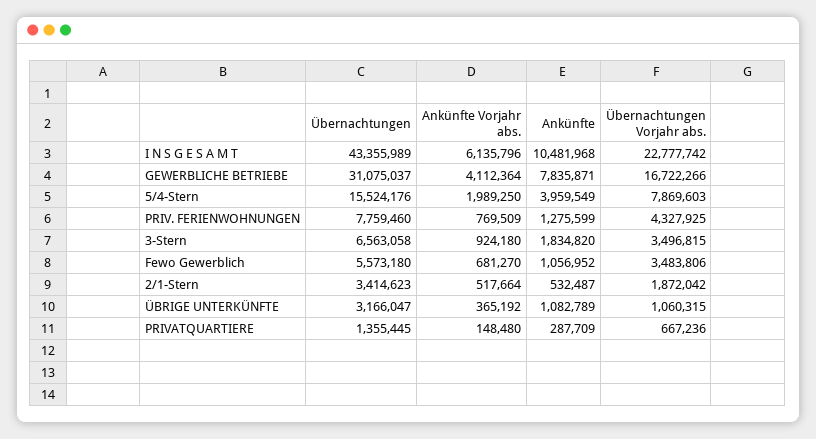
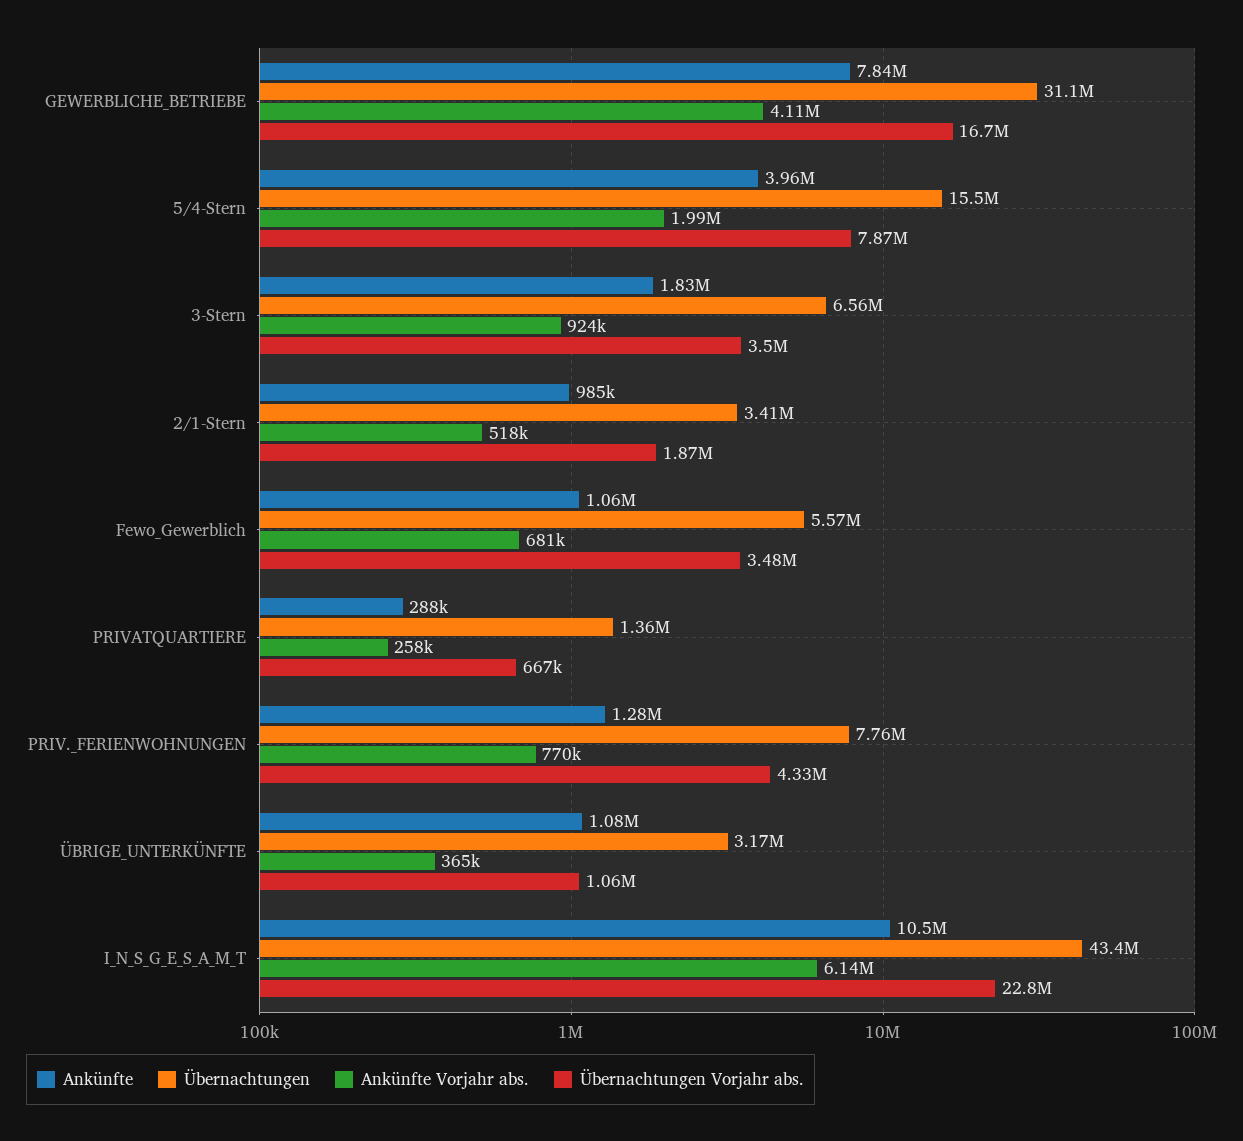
Ankünfte, 2/1-Stern: 532487 -> 985000
Ankünfte Vorjahr abs., PRIVATQUARTIERE: 148480 -> 258000

